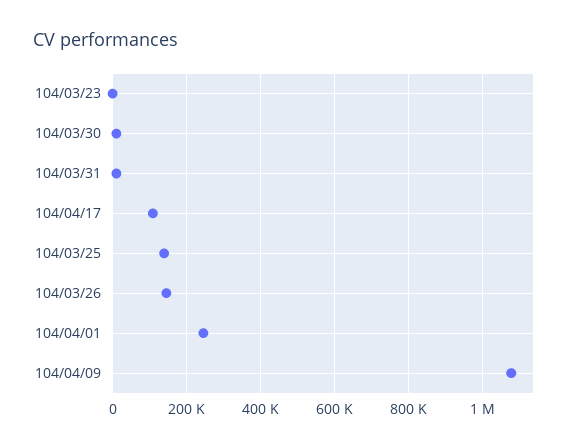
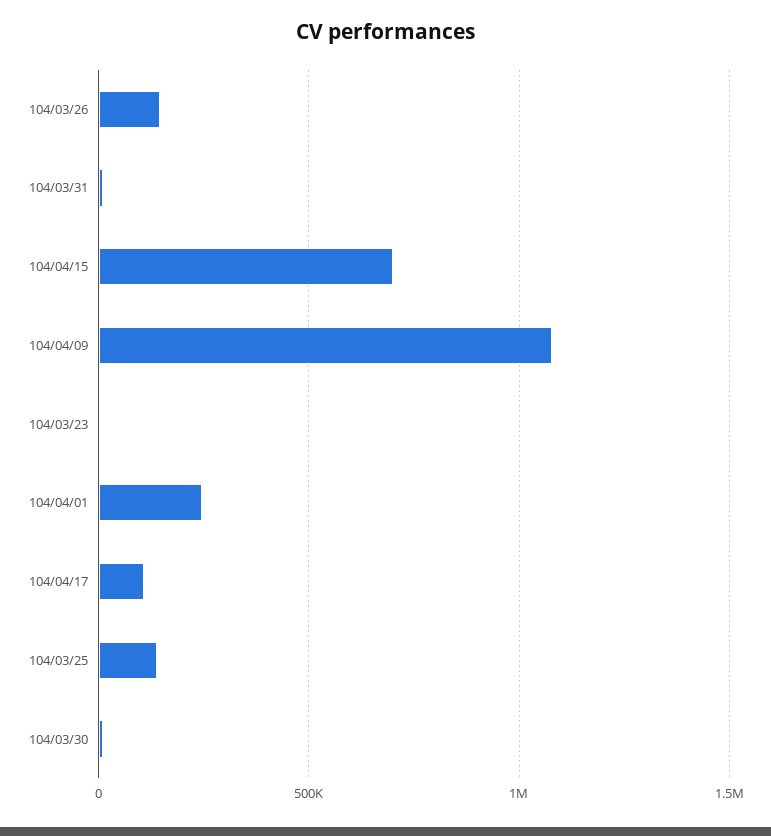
104/04/15: none -> 700000

